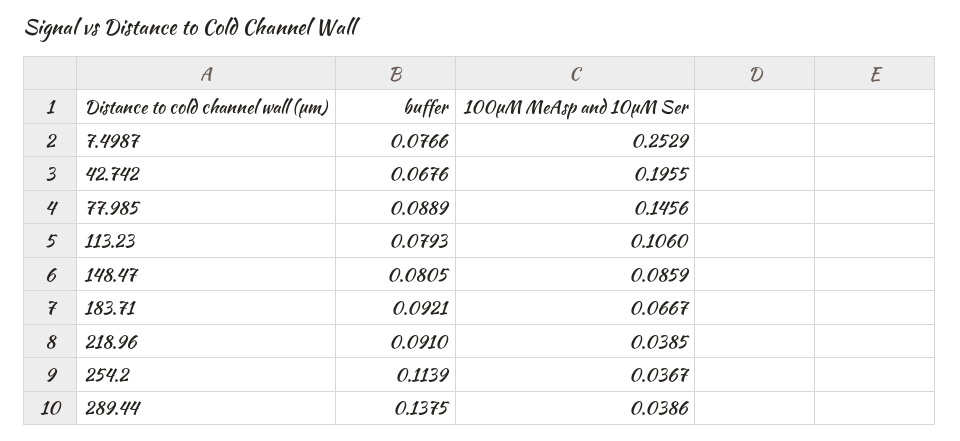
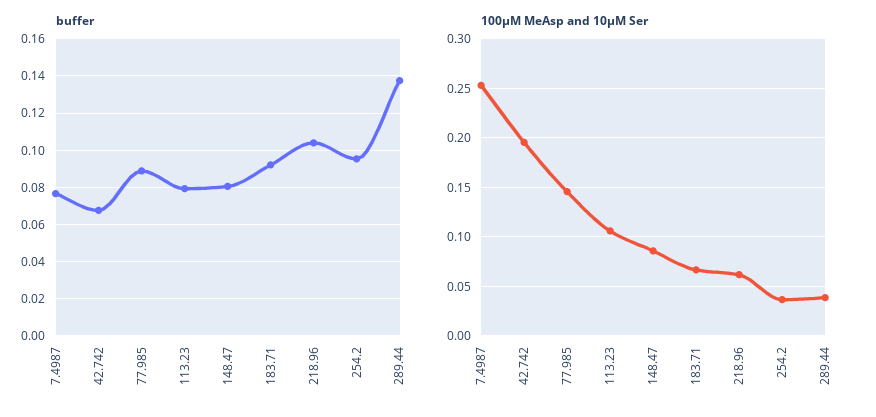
buffer, 218.96: 0.091 -> 0.105
100µM MeAsp and 10µM Ser, 218.96: 0.0385 -> 0.06
buffer, 254.2: 0.1139 -> 0.095

